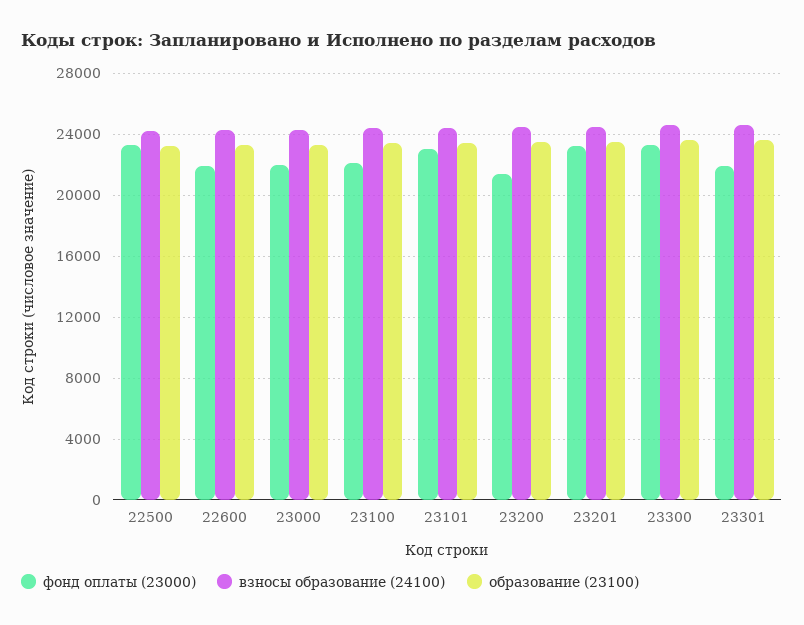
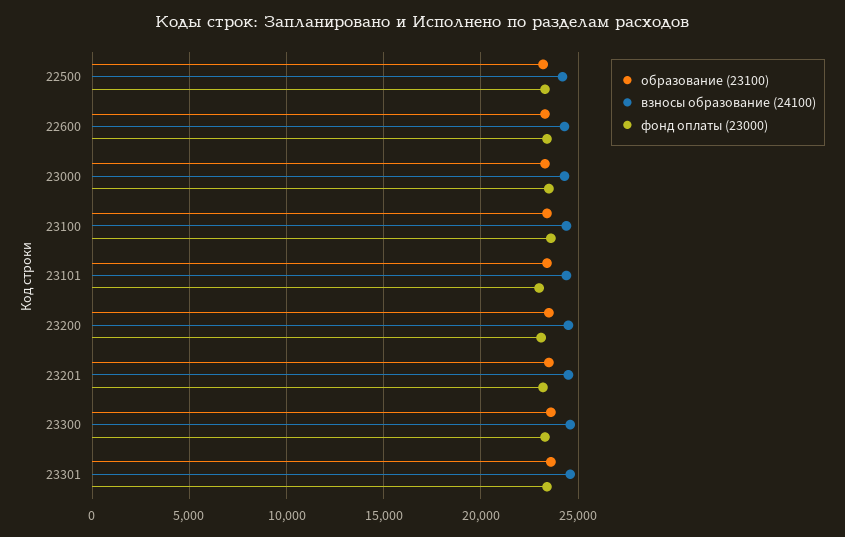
фонд оплаты (23000), 22600: 22000 -> 23500
фонд оплаты (23000), 23000: 22000 -> 23500
фонд оплаты (23000), 23100: 22000 -> 23500
фонд оплаты (23000), 23200: 21500 -> 23000
фонд оплаты (23000), 23301: 22000 -> 23500

